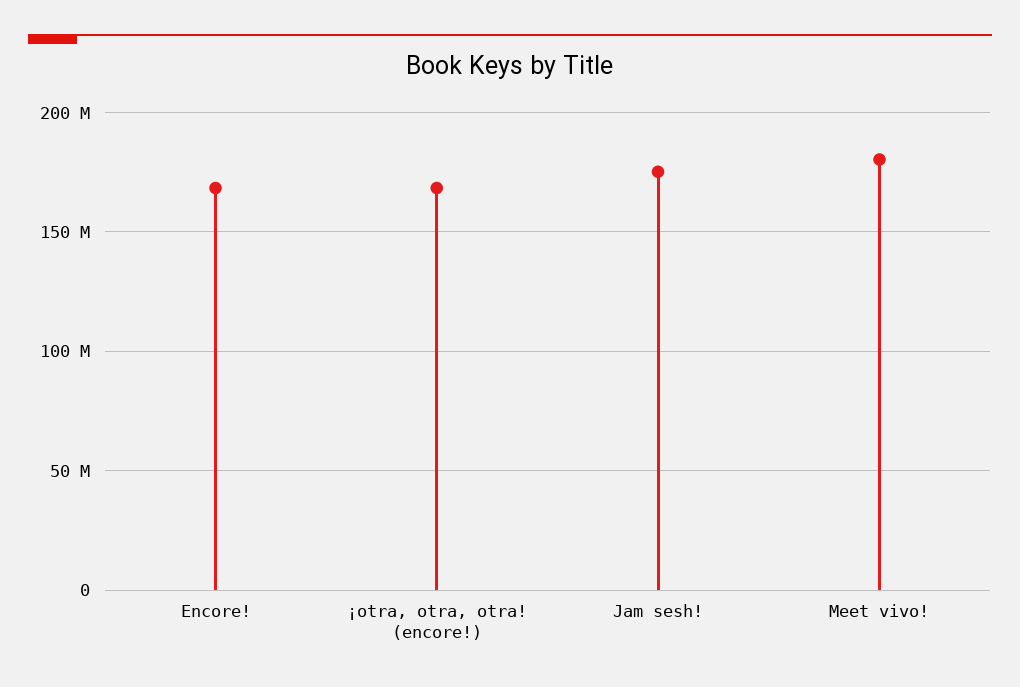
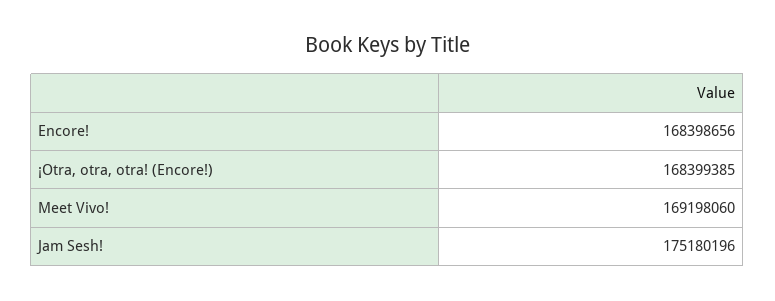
Meet vivo!: 180000000 -> 169198060

